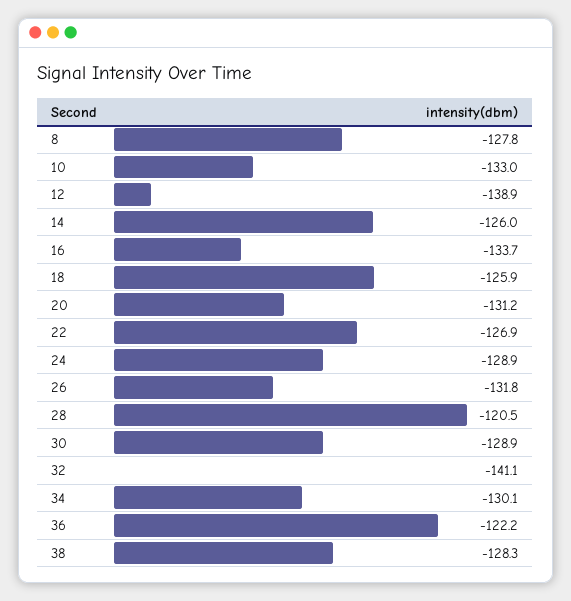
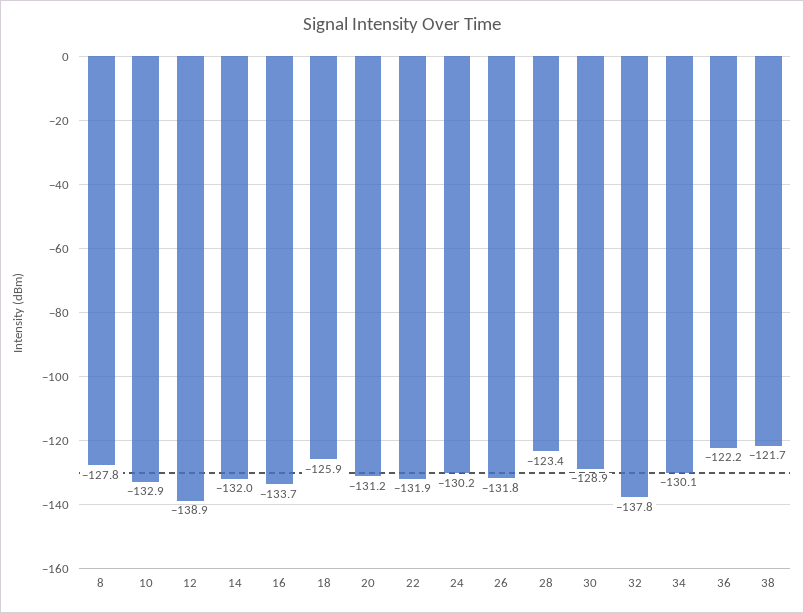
10: -133 -> -132.9
14: -126 -> -132
22: -126.9 -> -131.9
24: -128.9 -> -130.2
28: -120.5 -> -123.4
32: -141.1 -> -137.8
38: -128.3 -> -121.7

